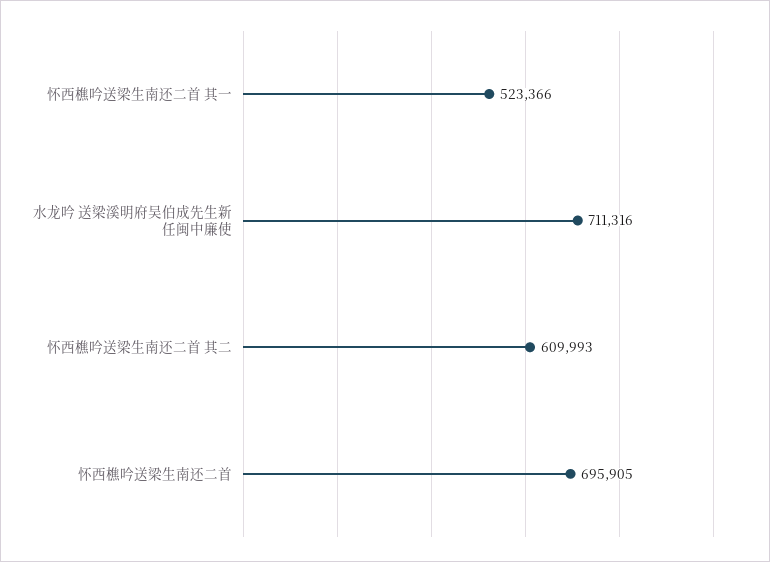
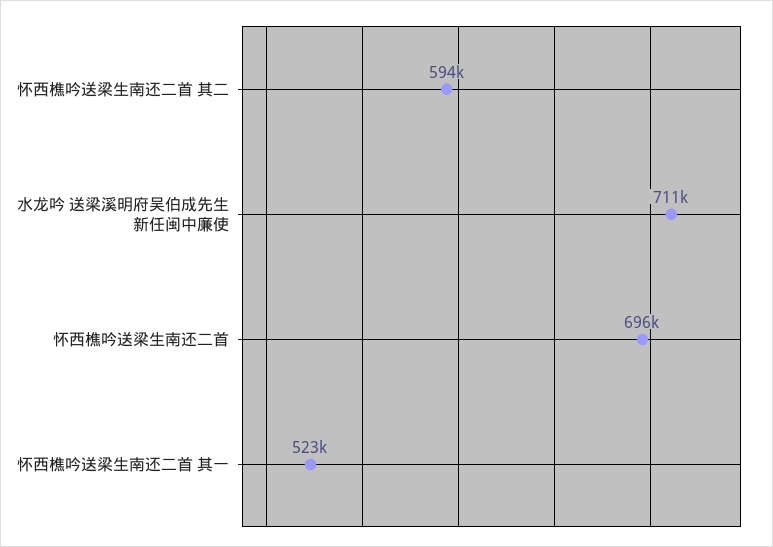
怀西樵吟送梁生南还二首 其二: 609993 -> 594000

